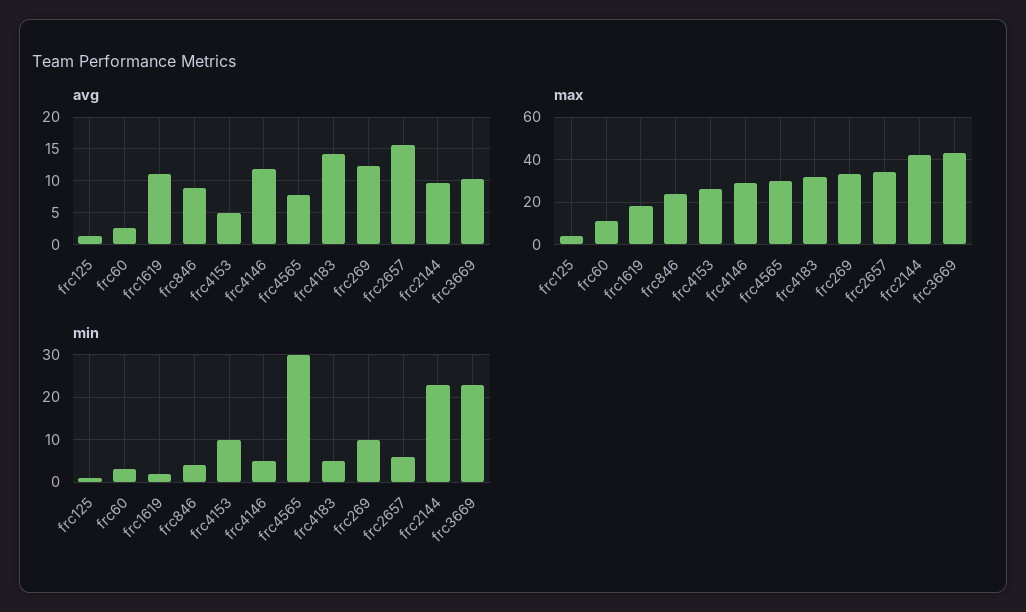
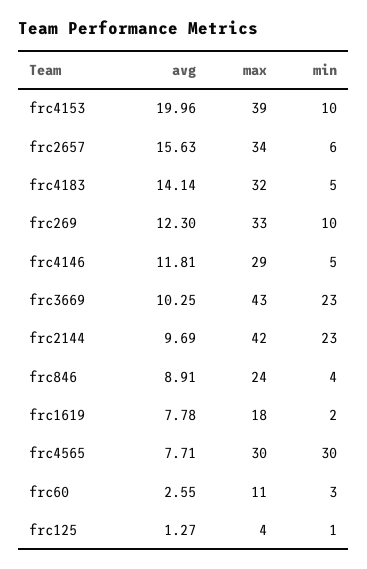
avg, frc1619: 11 -> 7.78
avg, frc4153: 5 -> 19.96
max, frc4153: 25 -> 39

